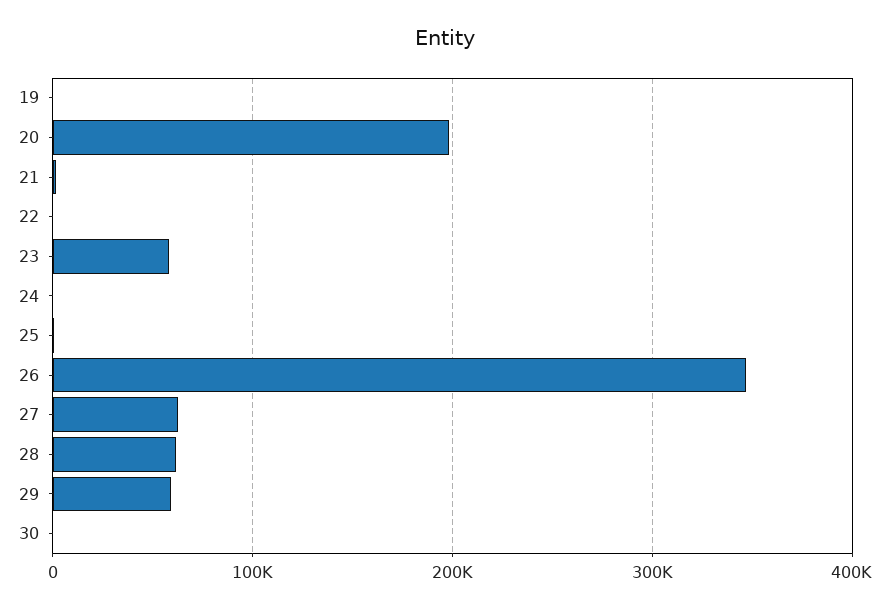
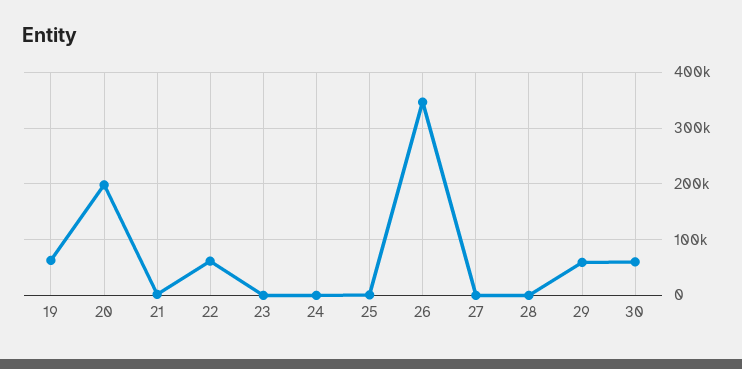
19: 0 -> 60000
22: 0 -> 60000
23: 60000 -> 0
27: 60000 -> 0
28: 60000 -> 0
30: 0 -> 60000

